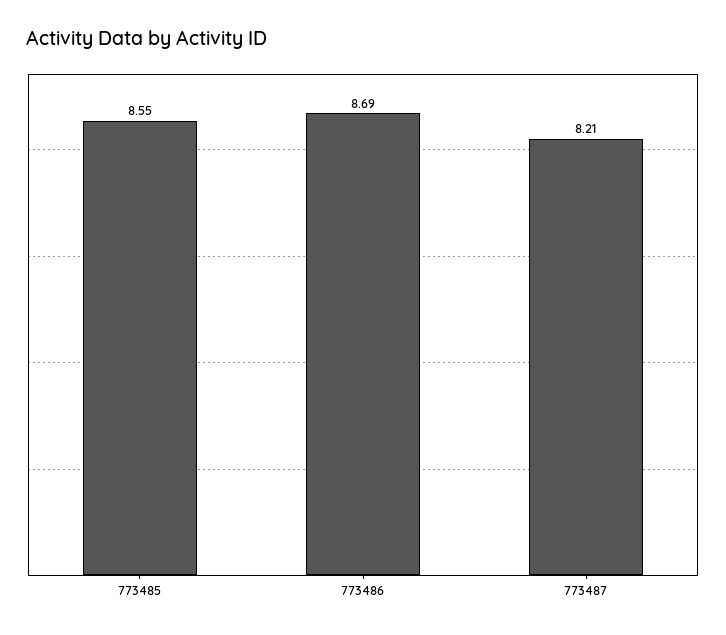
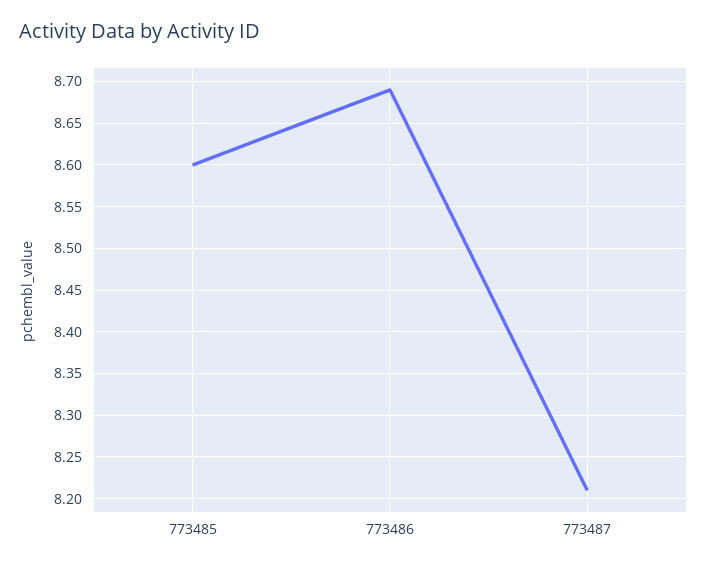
773485: 8.55 -> 8.6

